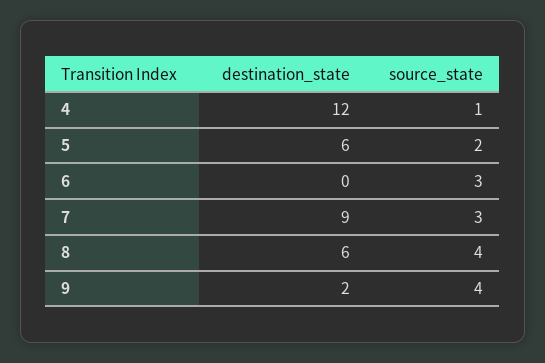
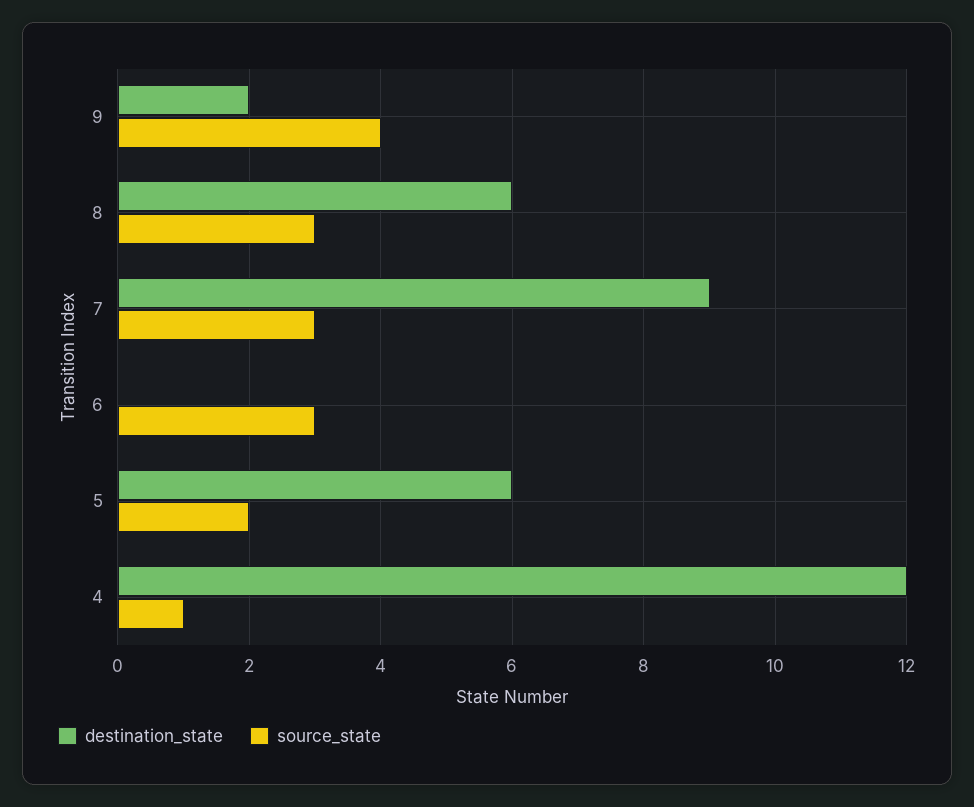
source_state, 8: 4 -> 3

